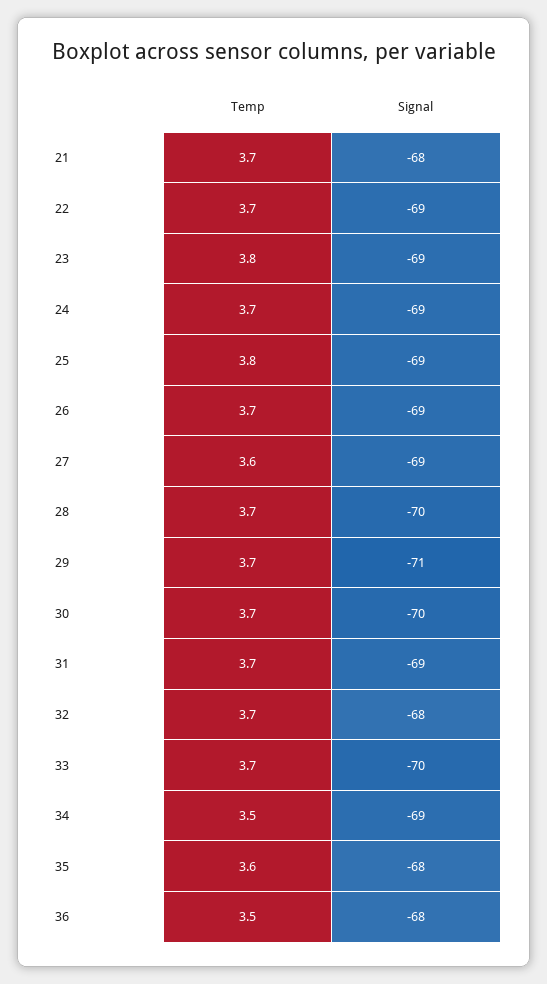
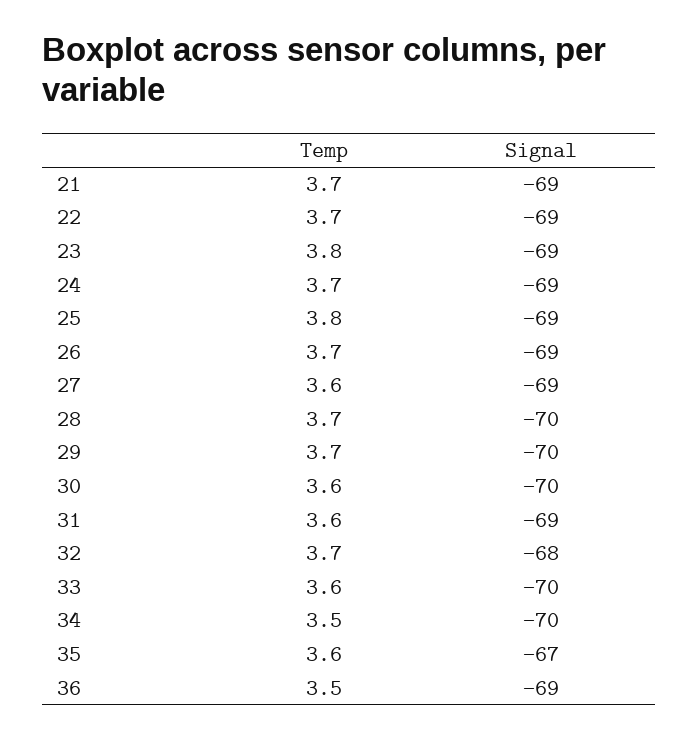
Signal, 21: -68 -> -69
Signal, 29: -71 -> -70
Temp, 30: 3.7 -> 3.6
Temp, 31: 3.7 -> 3.6
Temp, 33: 3.7 -> 3.6
Signal, 34: -69 -> -70
Signal, 35: -68 -> -67
Signal, 36: -68 -> -69

